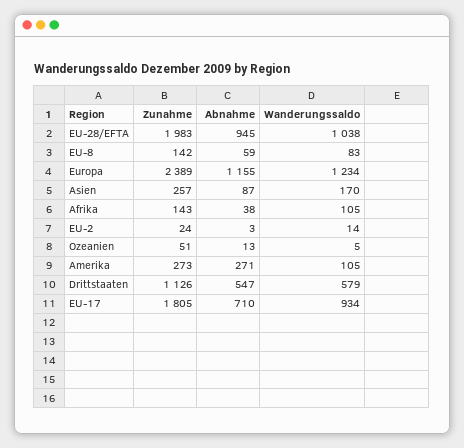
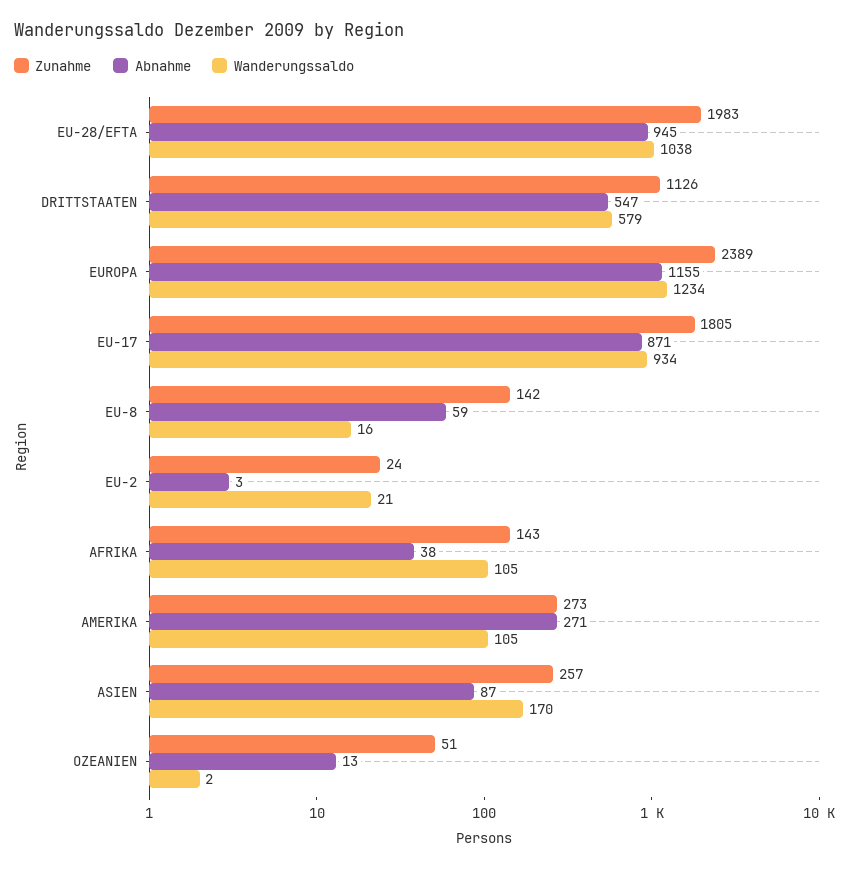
Wanderungssaldo, EU-8: 83 -> 16
Wanderungssaldo, EU-2: 14 -> 21
Wanderungssaldo, Ozeanien: 5 -> 2
Abnahme, EU-17: 710 -> 871

